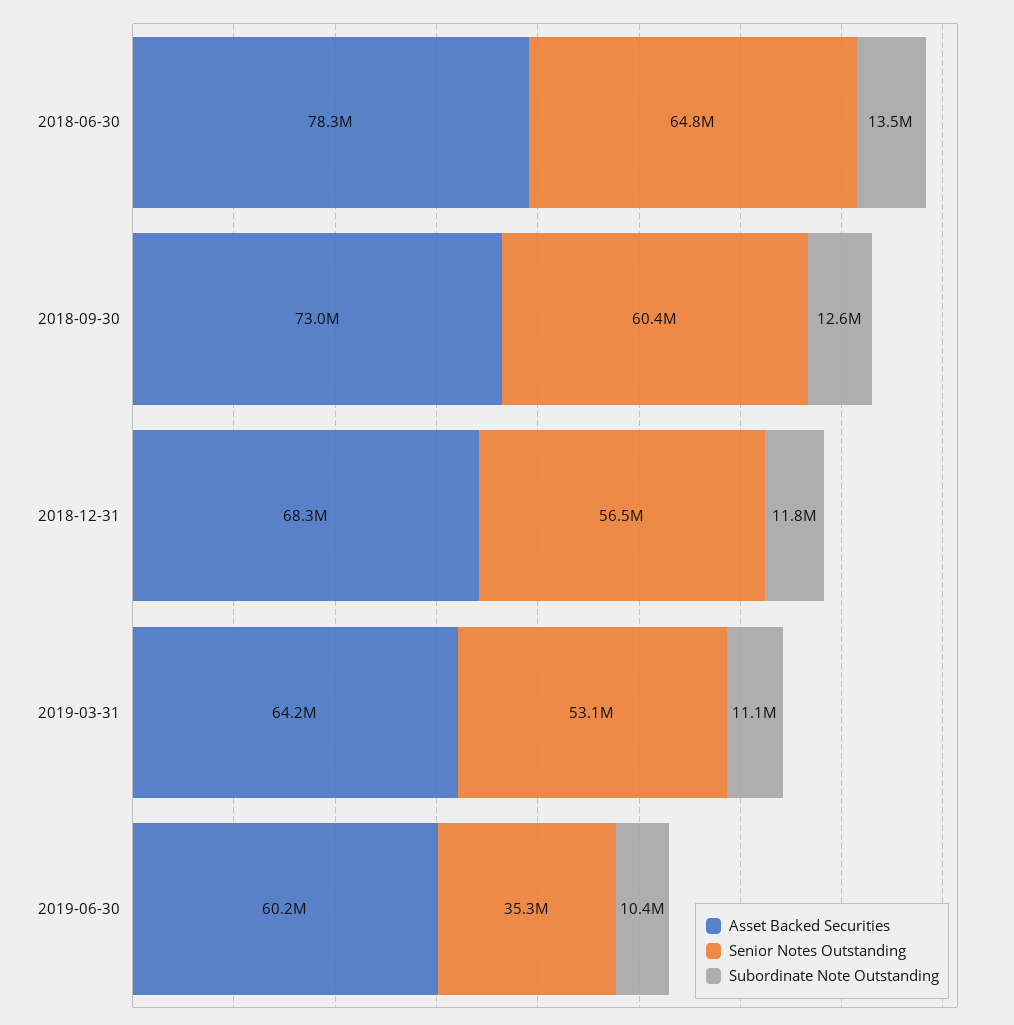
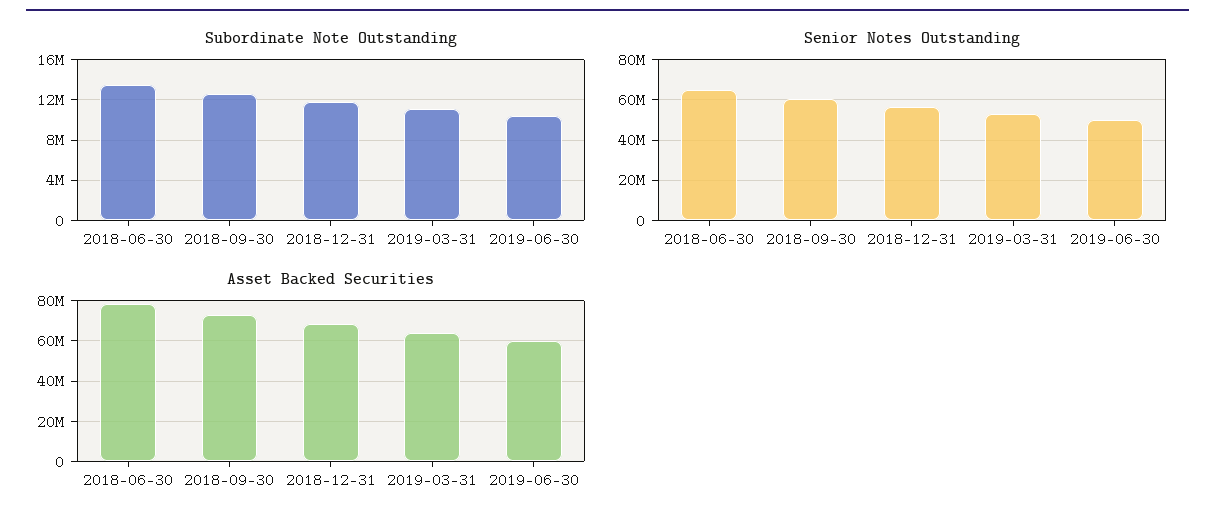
Senior Notes Outstanding, 2019-06-30: 35300000 -> 50000000

